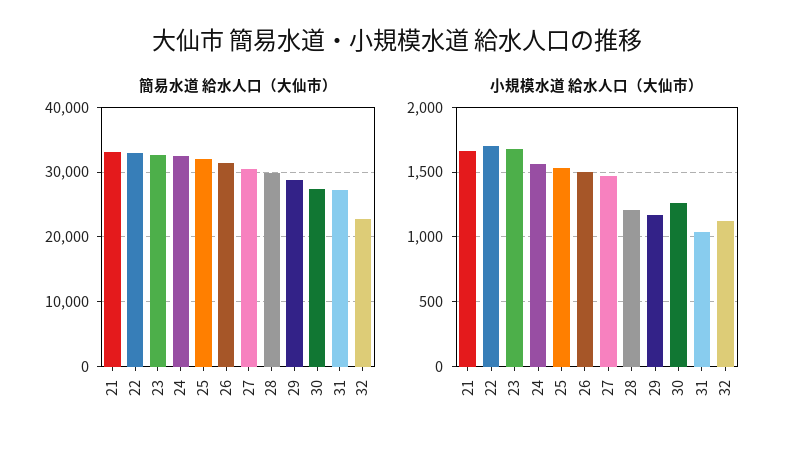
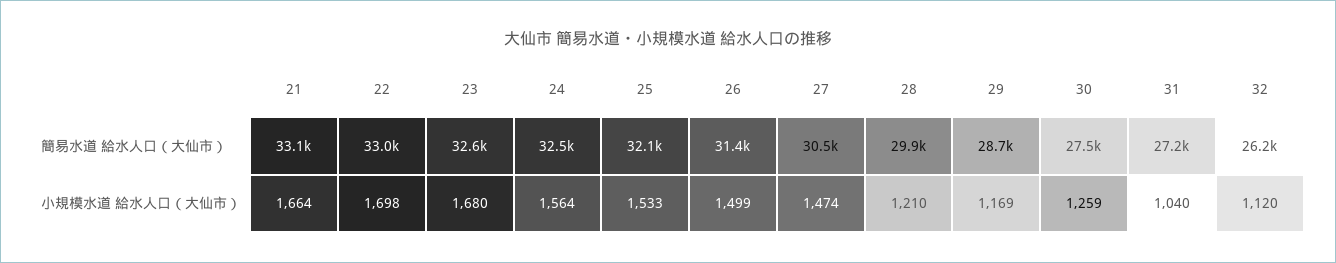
簡易水道 給水人口（大仙市）, 32: 23000 -> 26200

